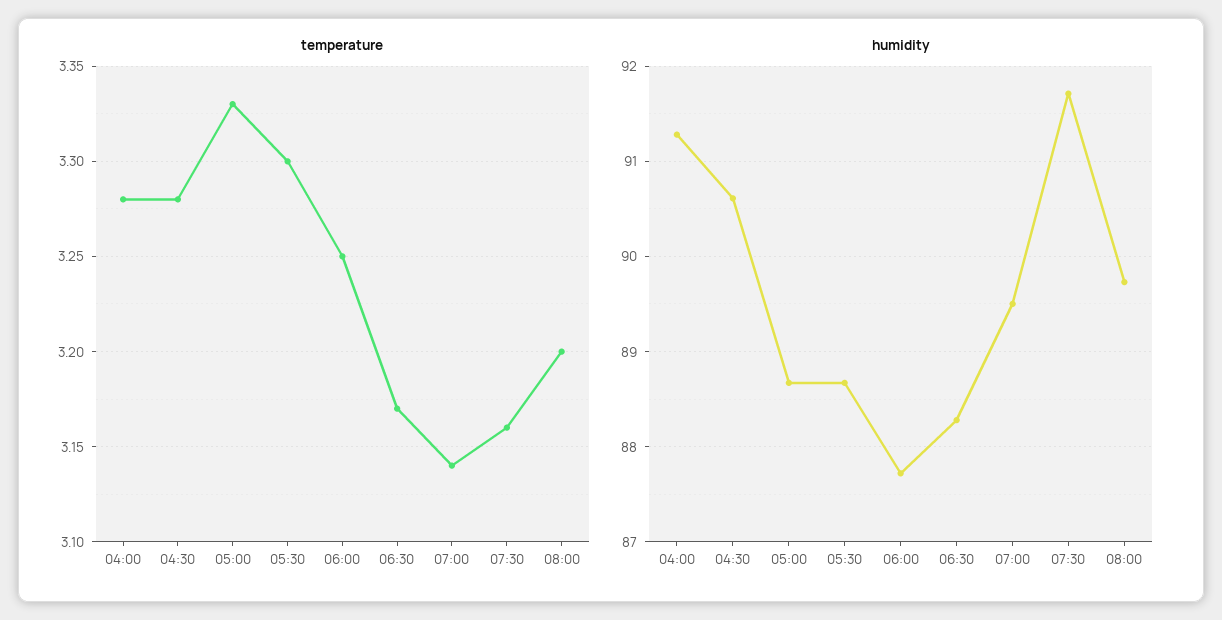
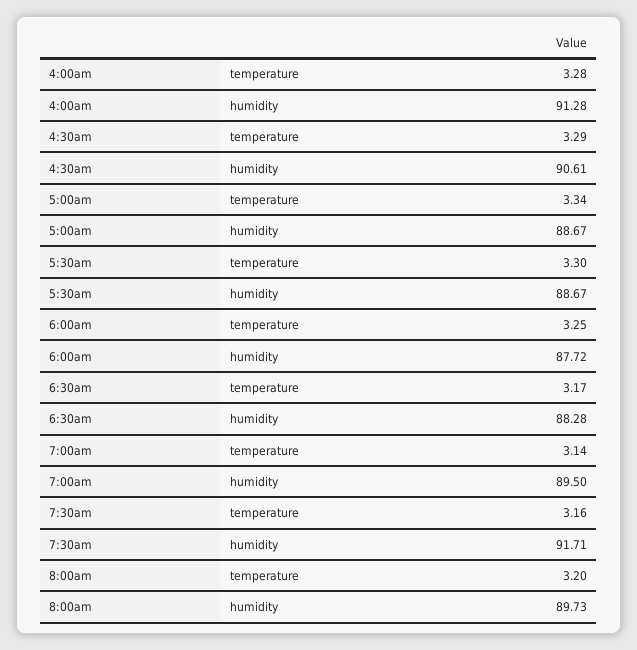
temperature, 04:30: 3.28 -> 3.29
temperature, 05:00: 3.33 -> 3.34

